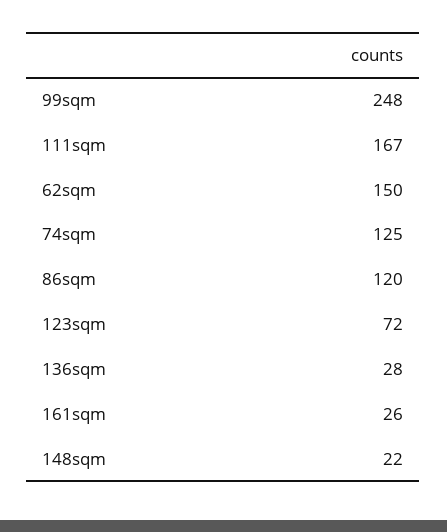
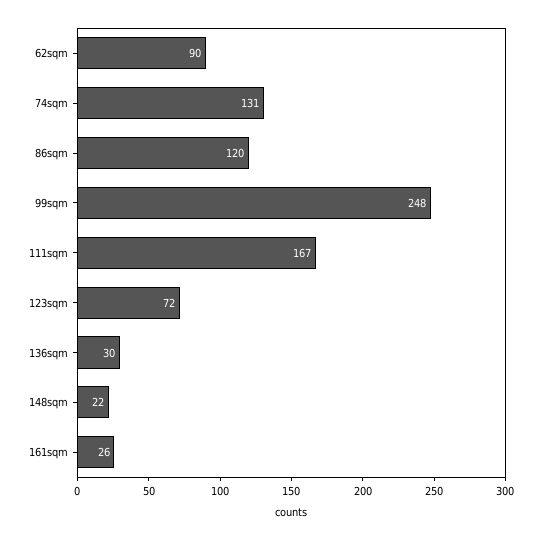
62sqm: 150 -> 90
74sqm: 125 -> 131
136sqm: 28 -> 30

